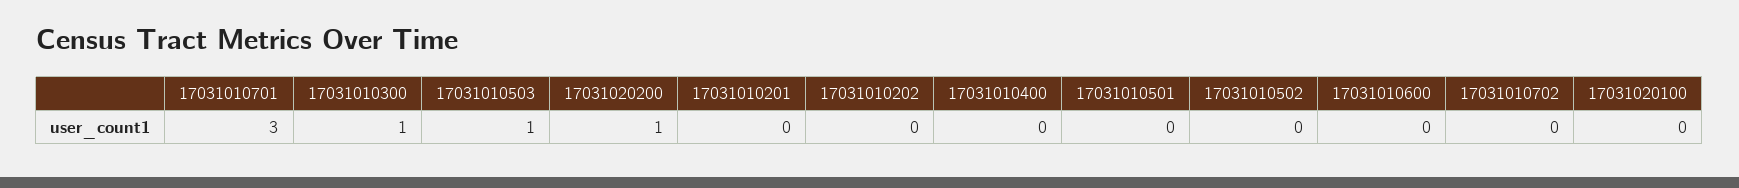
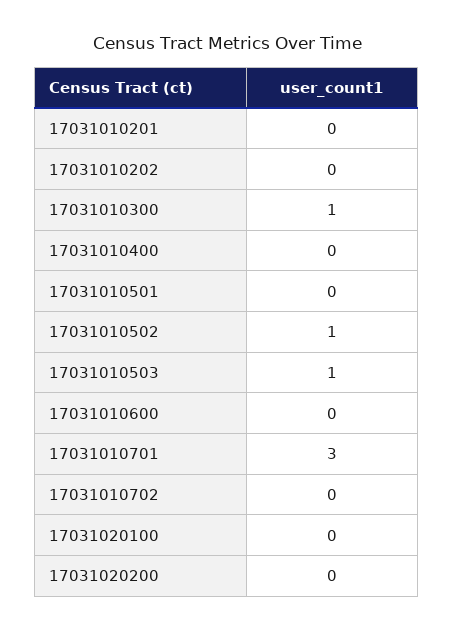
17031020200: 1 -> 0
17031010502: 0 -> 1

